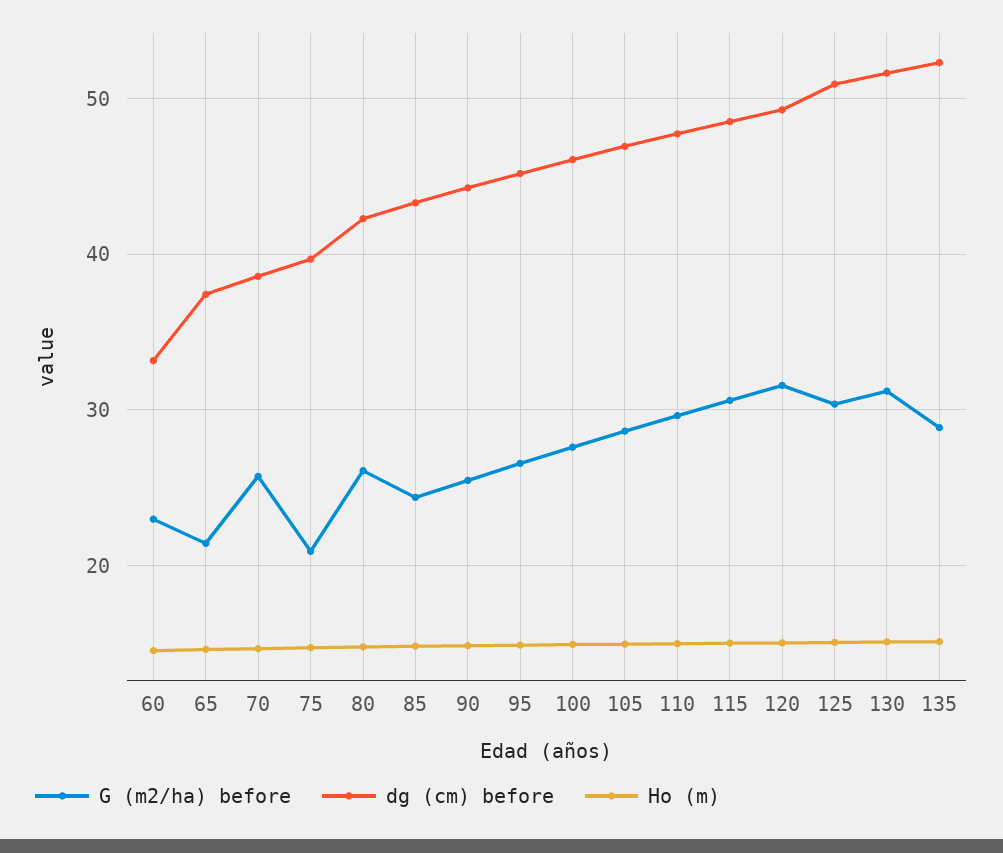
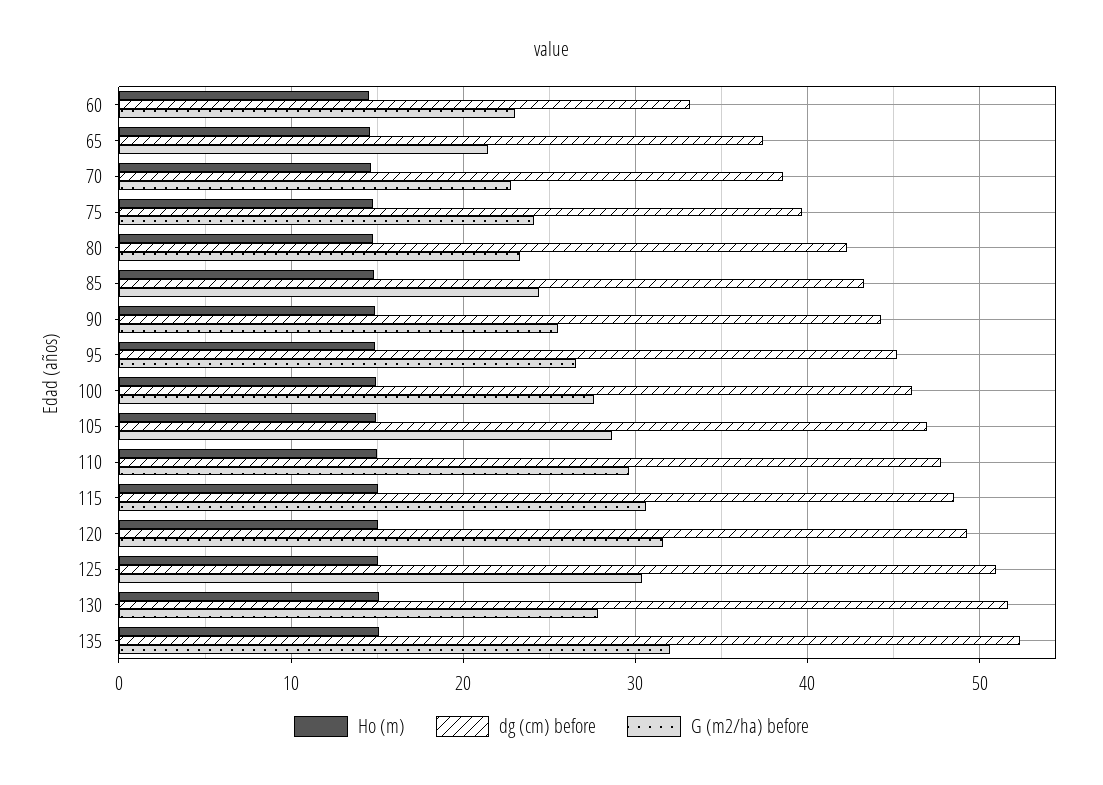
G (m2/ha) before, 70: 26 -> 23
G (m2/ha) before, 75: 21 -> 24
G (m2/ha) before, 80: 26 -> 23
G (m2/ha) before, 130: 31 -> 28
G (m2/ha) before, 135: 29 -> 32

